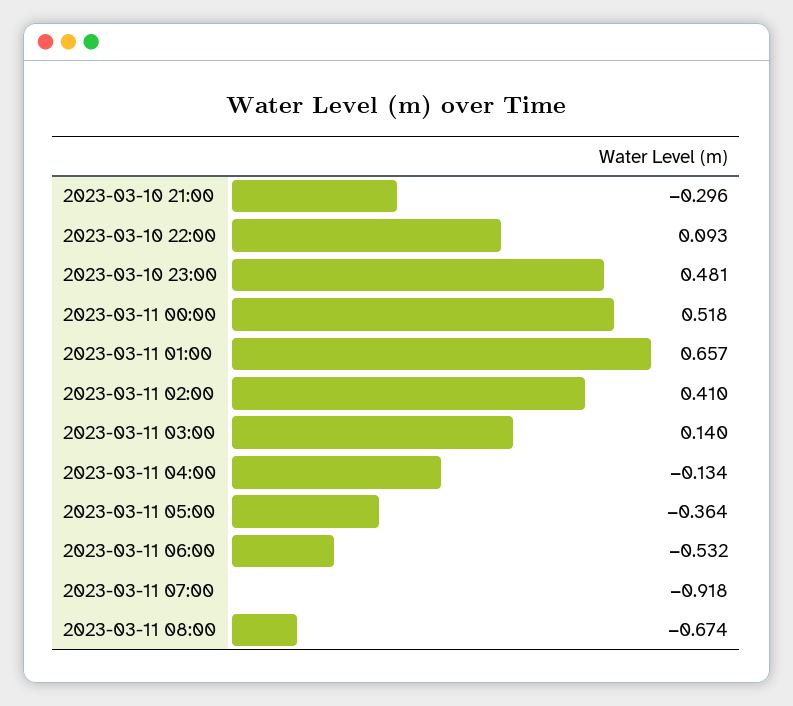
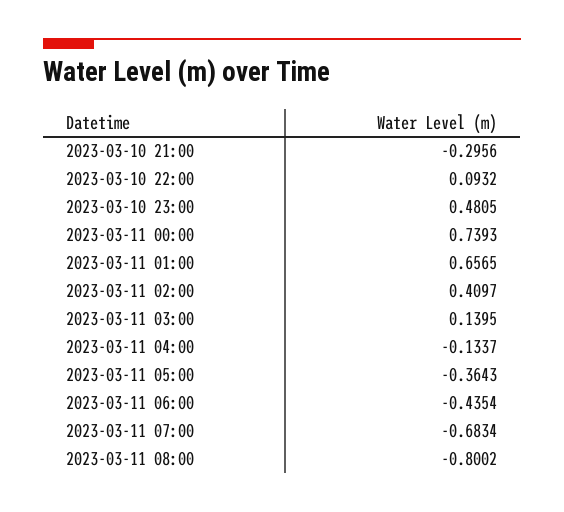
2023-03-11 00:00: 0.518 -> 0.7393
2023-03-11 06:00: -0.532 -> -0.4354
2023-03-11 07:00: -0.918 -> -0.6834
2023-03-11 08:00: -0.674 -> -0.8002

